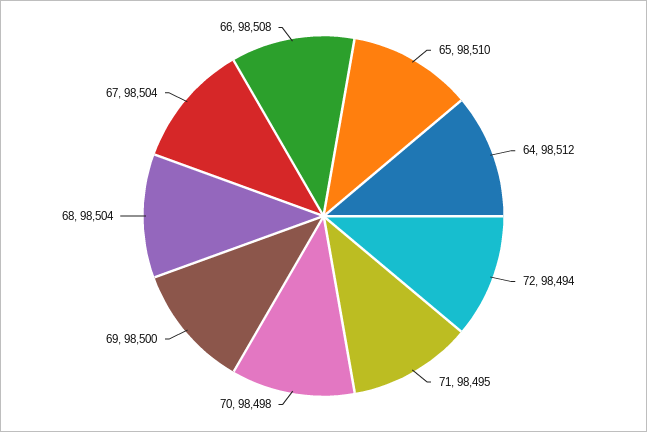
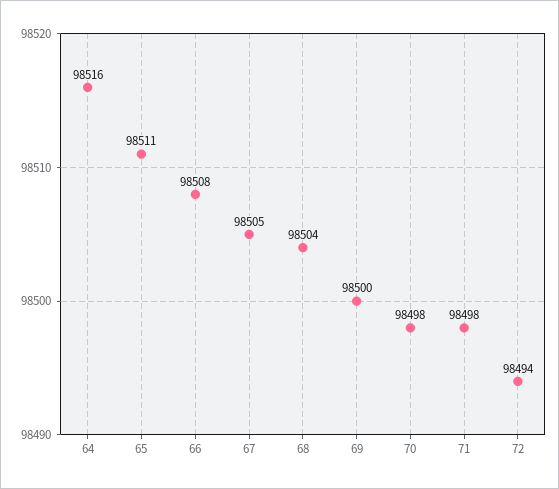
65: 98510 -> 98511
64: 98512 -> 98516
71: 98495 -> 98498
67: 98504 -> 98505

